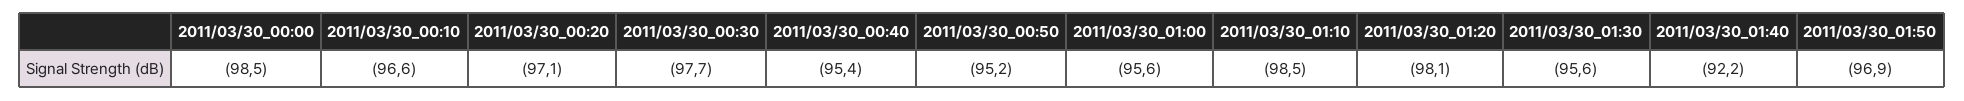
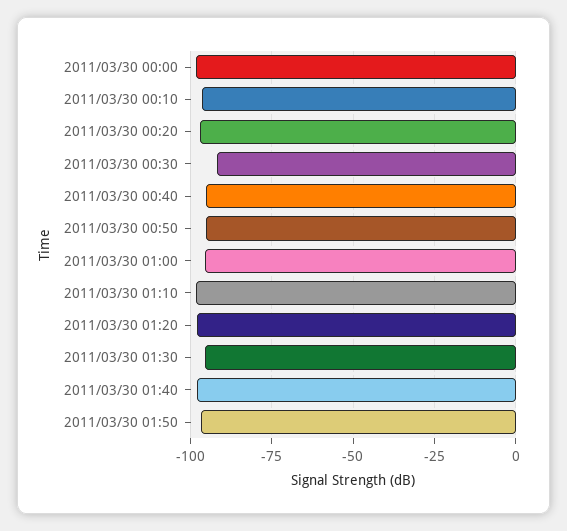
2011/03/30_00:30: -97.7 -> -92.5
2011/03/30_01:40: -92.2 -> -97.5

